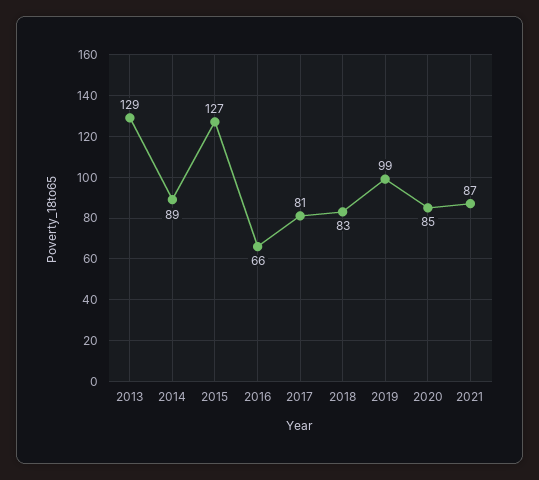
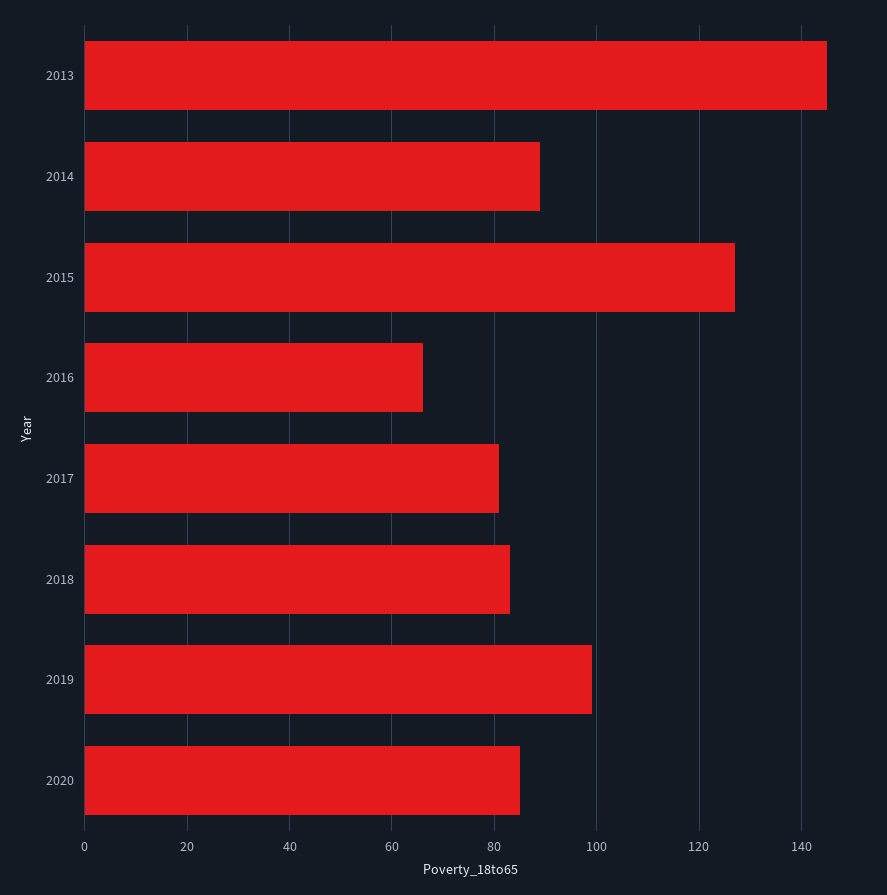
2013: 129 -> 145
2021: 87 -> none

